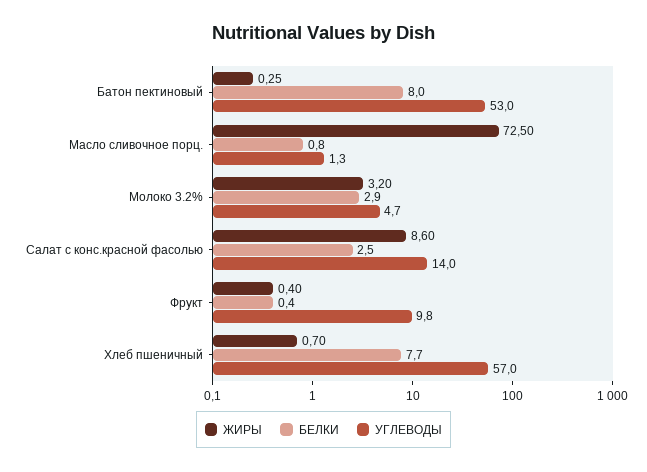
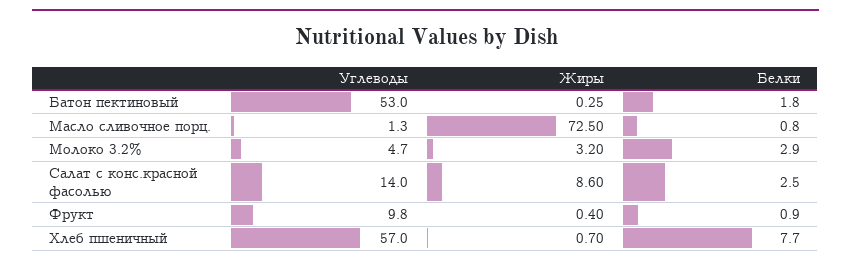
БЕЛКИ, Батон пектиновый: 8 -> 1.8
БЕЛКИ, Фрукт: 0.4 -> 0.9

